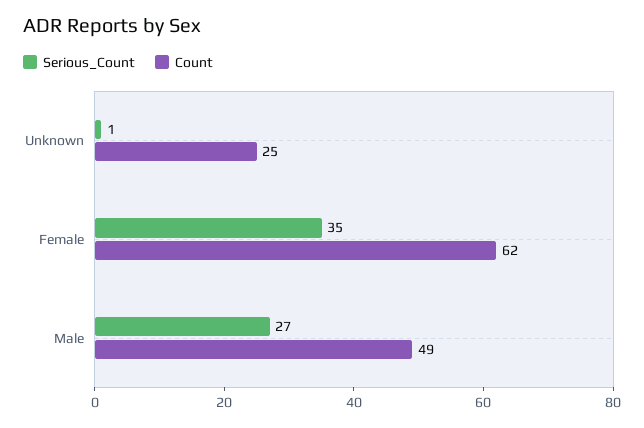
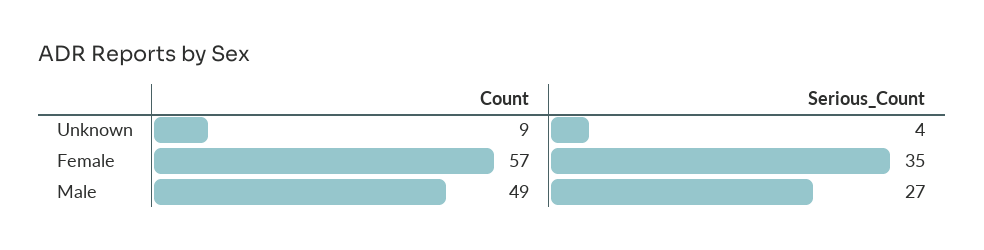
Serious_Count, Unknown: 1 -> 4
Count, Unknown: 25 -> 9
Count, Female: 62 -> 57

